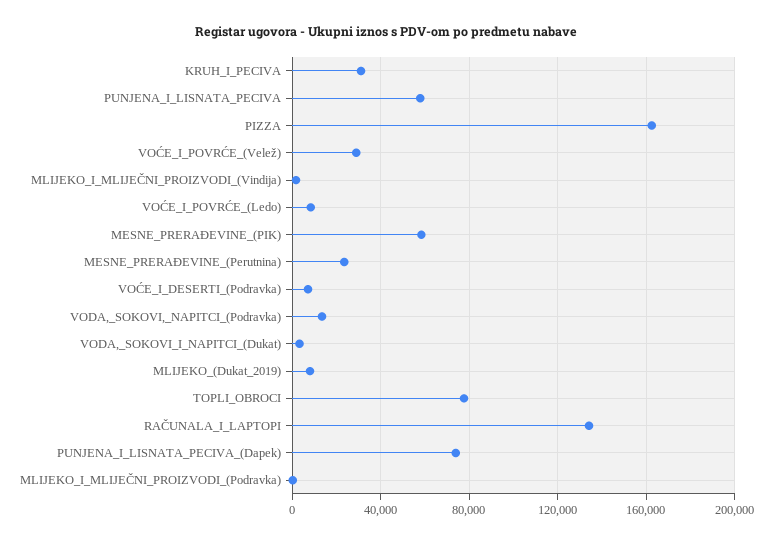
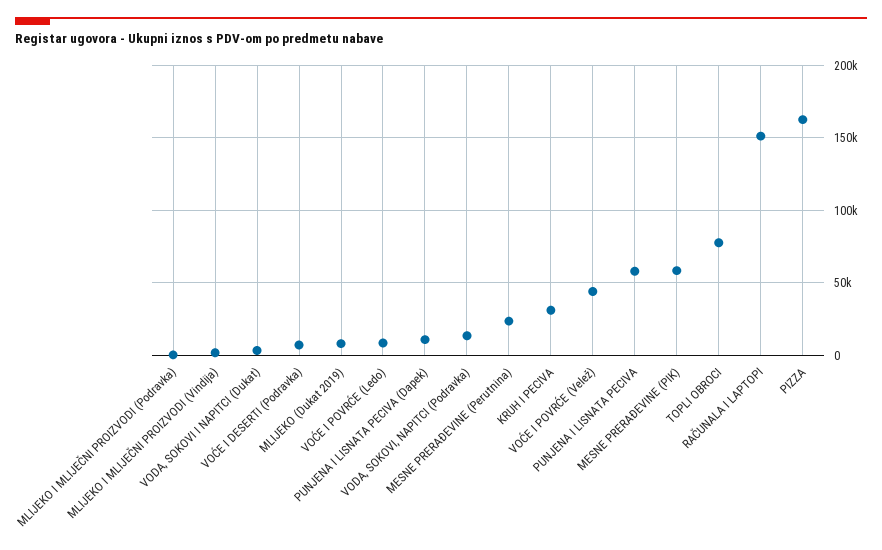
VOĆE_I_POVRĆE_(Velež): 30000 -> 45000
RAČUNALA_I_LAPTOPI: 135000 -> 150000
PUNJENA_I_LISNATA_PECIVA_(Dapek): 75000 -> 10000

